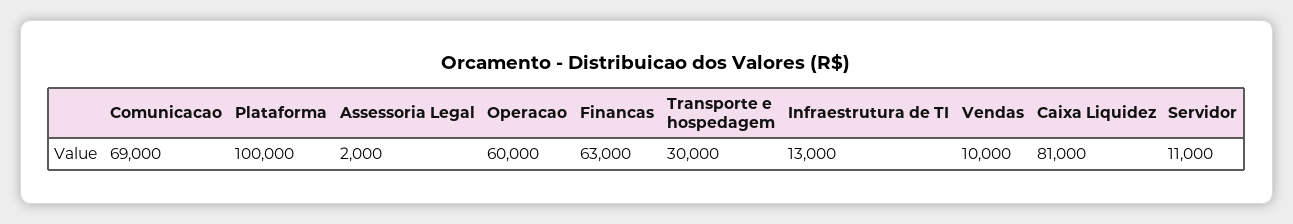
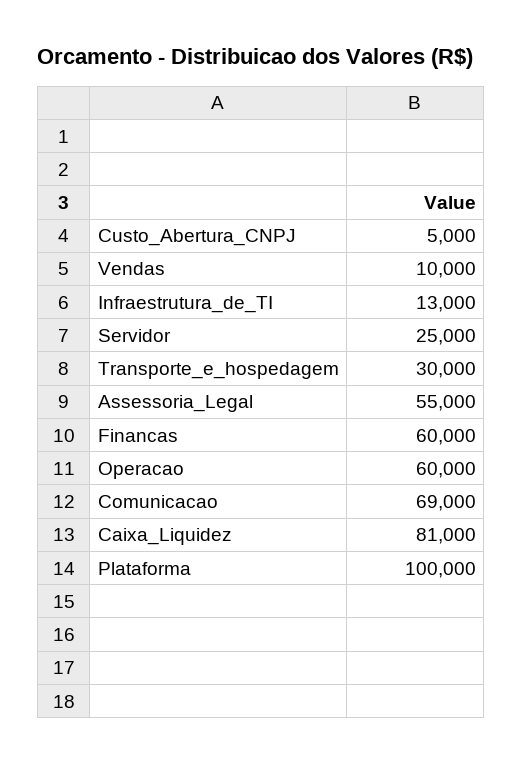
Assessoria Legal: 2000 -> 55000
Financas: 63000 -> 60000
Servidor: 11000 -> 25000
Custo_Abertura_CNPJ: none -> 5000

